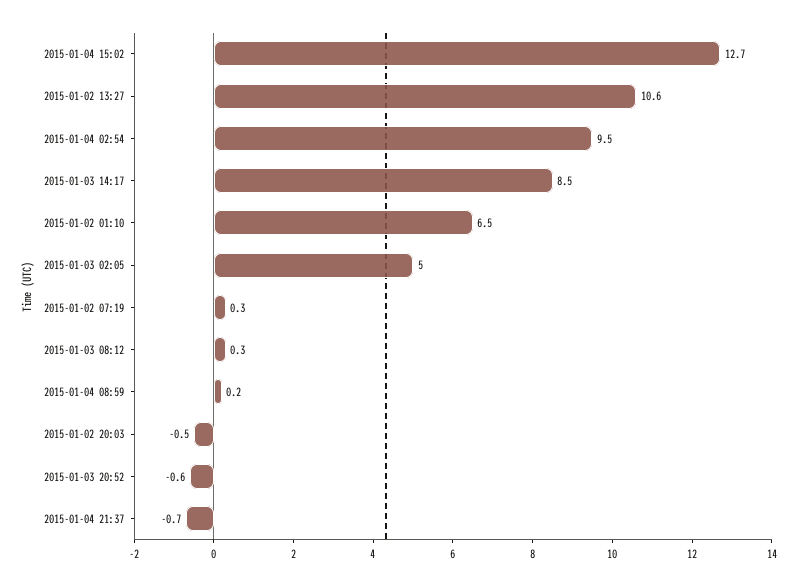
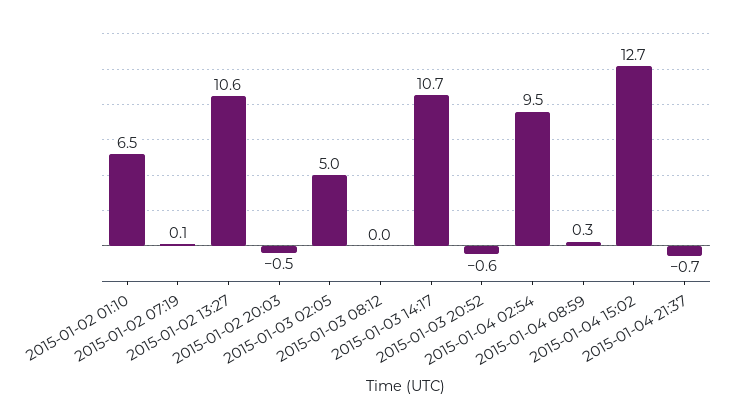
2015-01-03 14:17: 8.5 -> 10.7
2015-01-02 07:19: 0.3 -> 0.1
2015-01-03 08:12: 0.3 -> 0
2015-01-04 08:59: 0.2 -> 0.3

